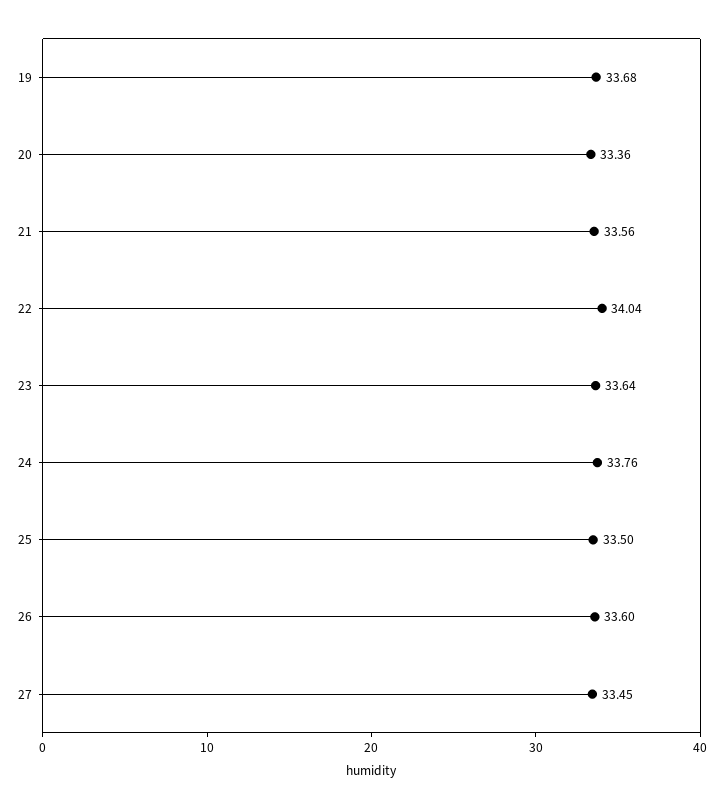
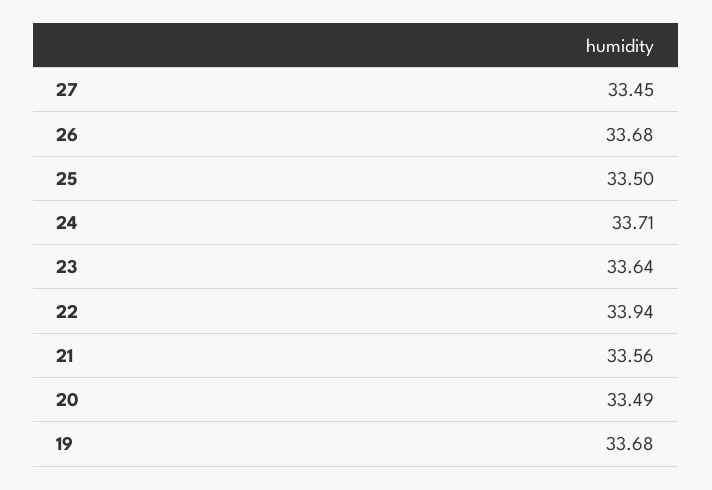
20: 33.36 -> 33.49
22: 34.04 -> 33.94
24: 33.76 -> 33.71
26: 33.6 -> 33.68

